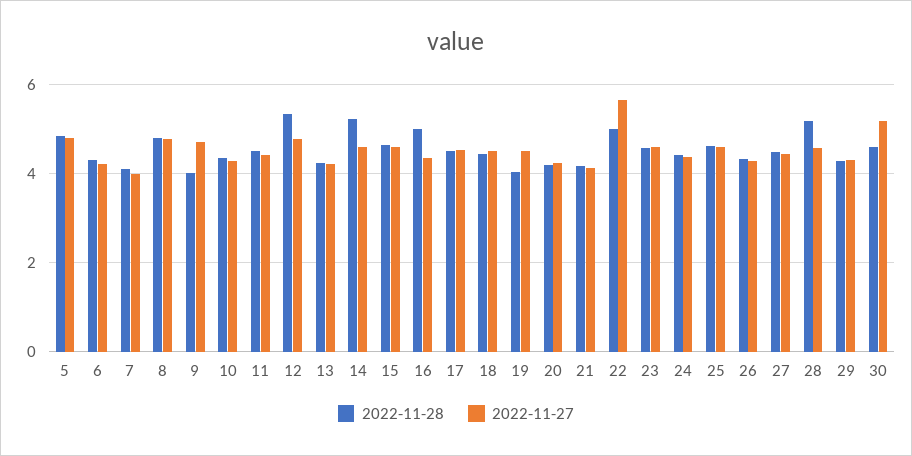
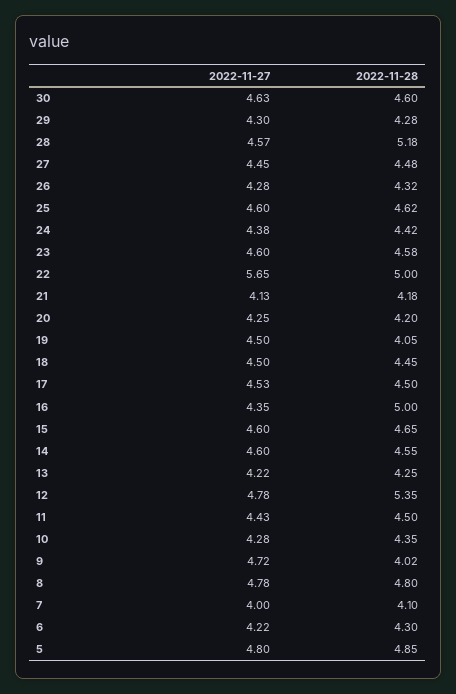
2022-11-28, 14: 5.2 -> 4.55
2022-11-27, 30: 5.2 -> 4.63

